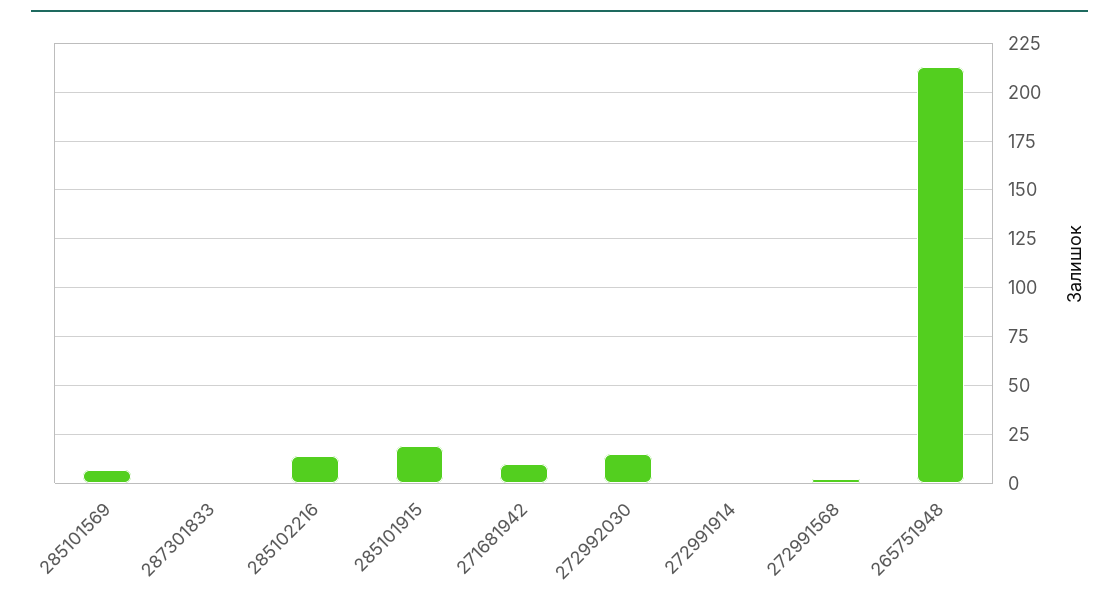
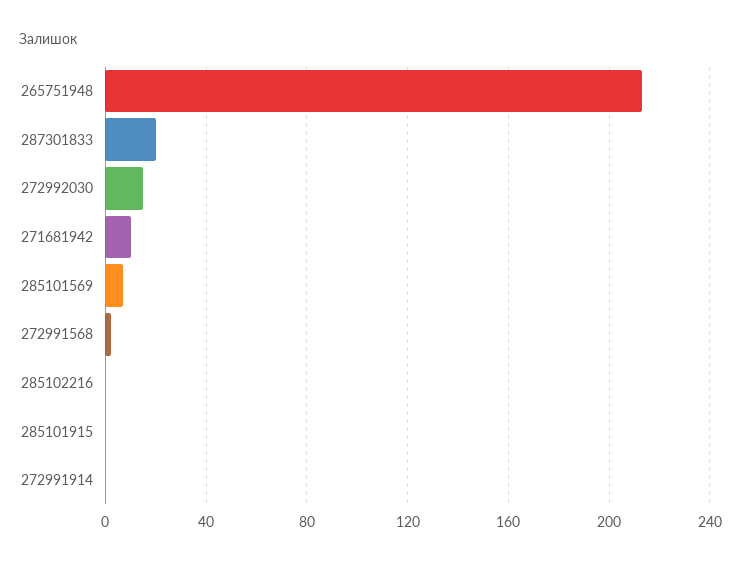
287301833: 0 -> 20
285102216: 15 -> 0
285101915: 20 -> 0

